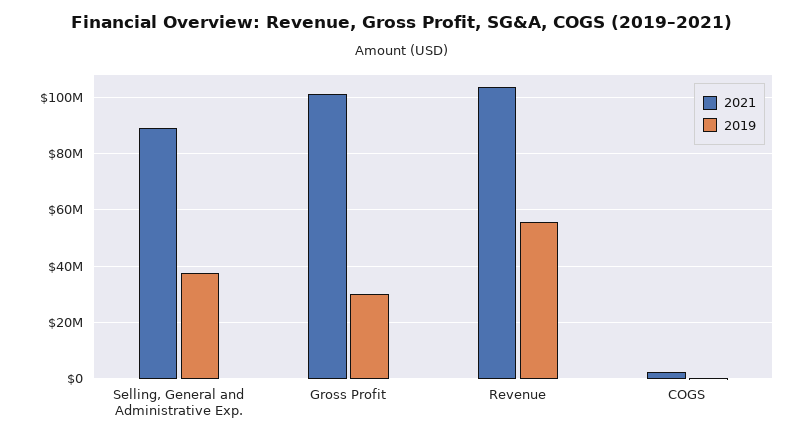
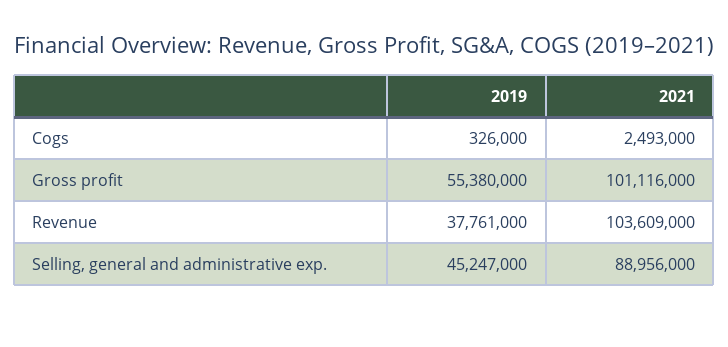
2019, Selling, General and Administrative Exp.: 37500000 -> 45247000
2019, Gross Profit: 30000000 -> 55380000
2019, Revenue: 55000000 -> 37761000

